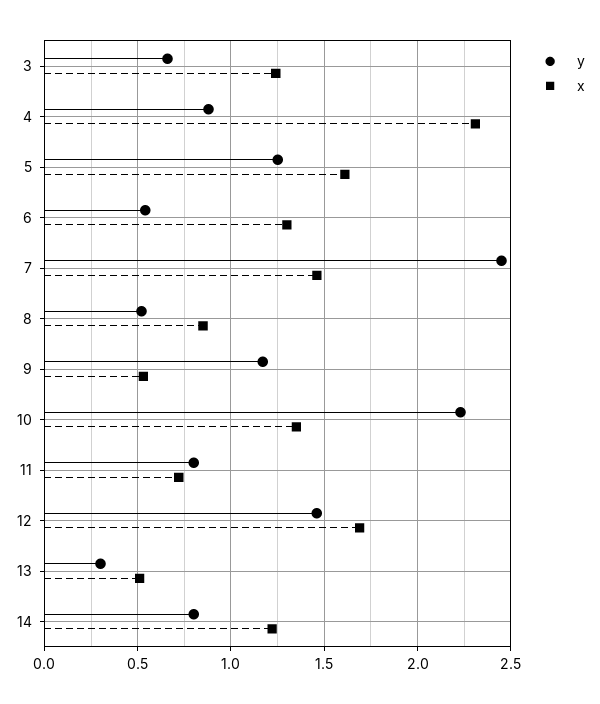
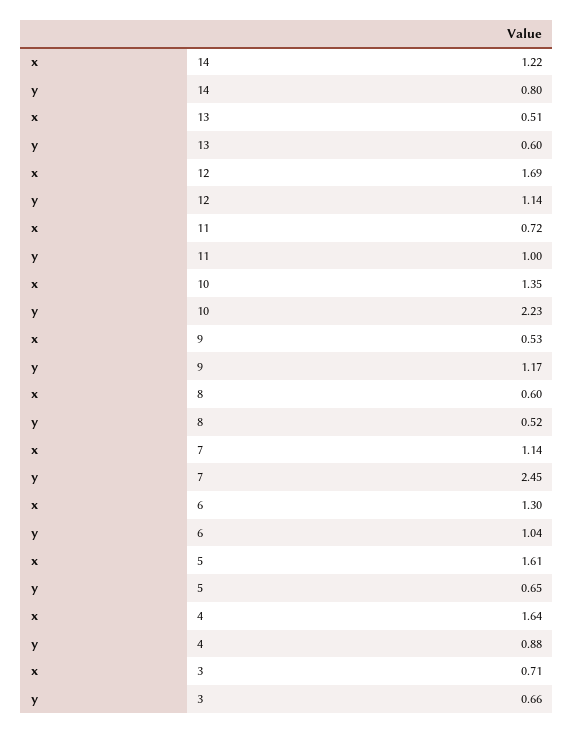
x, 3: 1.25 -> 0.71
x, 4: 2.3 -> 1.64
y, 5: 1.25 -> 0.65
y, 6: 0.55 -> 1.04
x, 7: 1.45 -> 1.14
x, 8: 0.85 -> 0.6
y, 11: 0.8 -> 1
y, 12: 1.45 -> 1.14
y, 13: 0.3 -> 0.6

